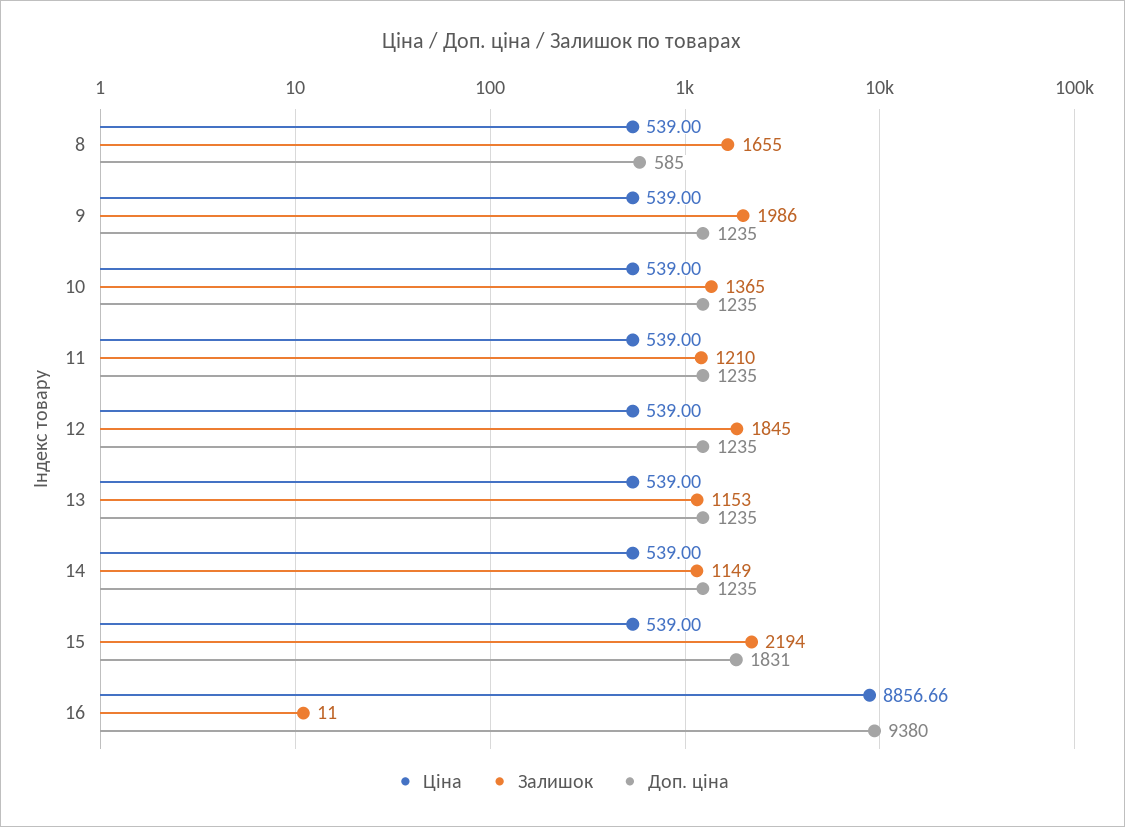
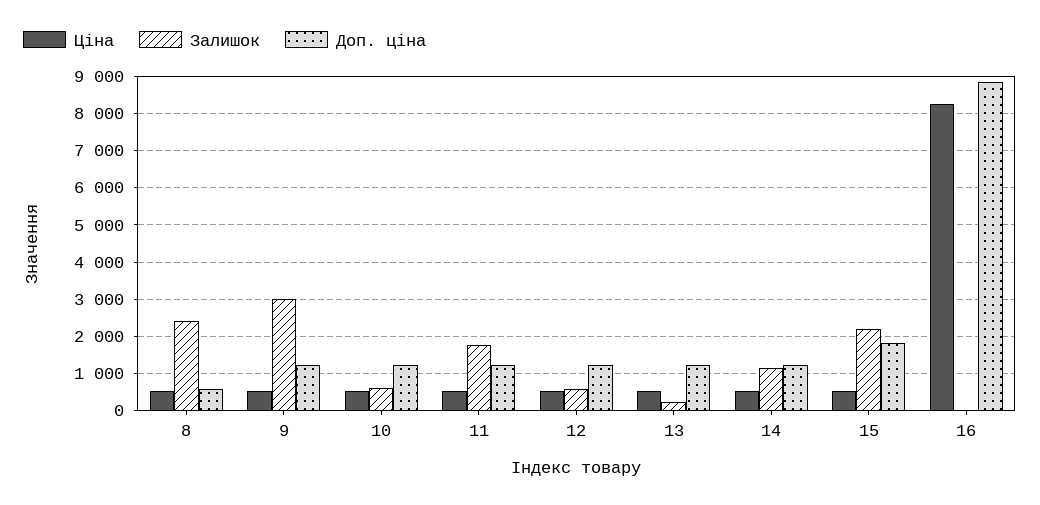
Залишок, 8: 1655 -> 2400
Залишок, 9: 1986 -> 3000
Залишок, 10: 1365 -> 600
Залишок, 11: 1210 -> 1800
Залишок, 12: 1845 -> 600
Залишок, 13: 1153 -> 200
Ціна, 16: 8856.66 -> 8200
Доп. ціна, 16: 9380 -> 8800

